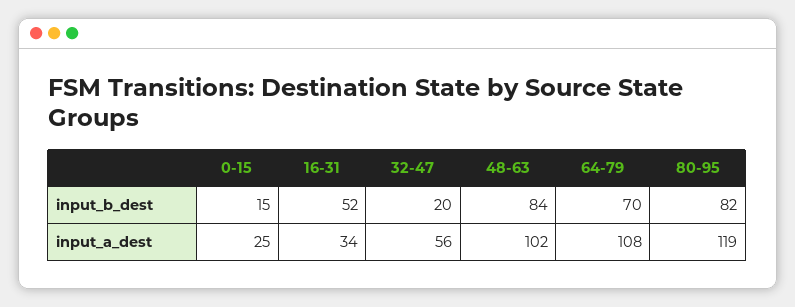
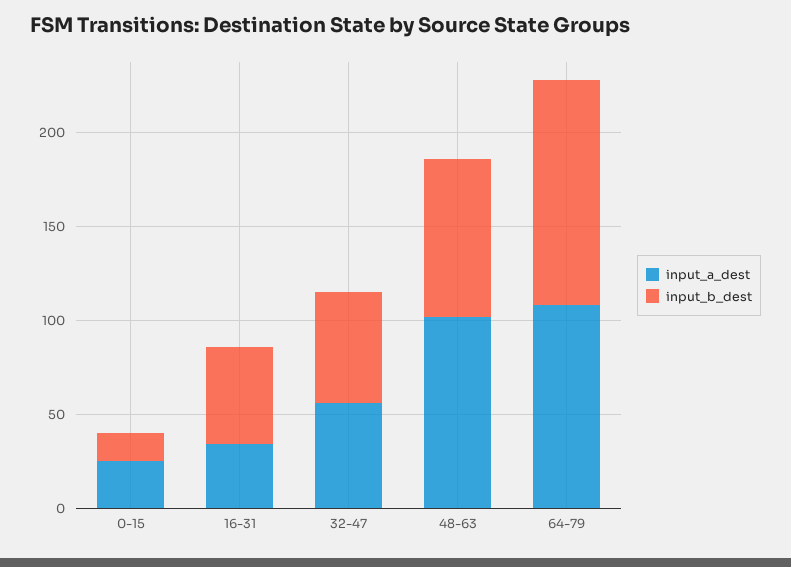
input_b_dest, 32-47: 20 -> 60
input_b_dest, 64-79: 70 -> 120
input_b_dest, 80-95: 82 -> none
input_a_dest, 80-95: 119 -> none

